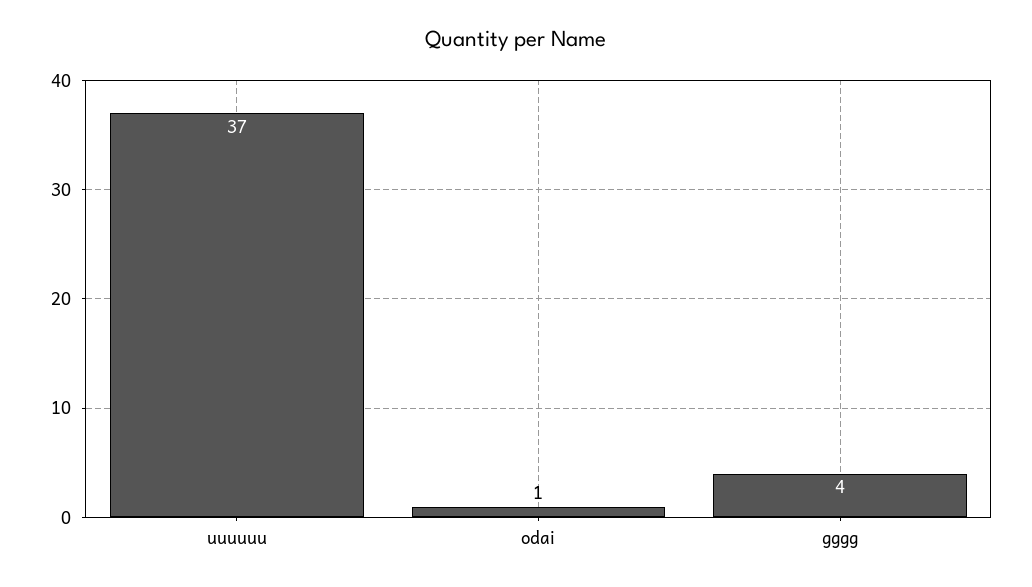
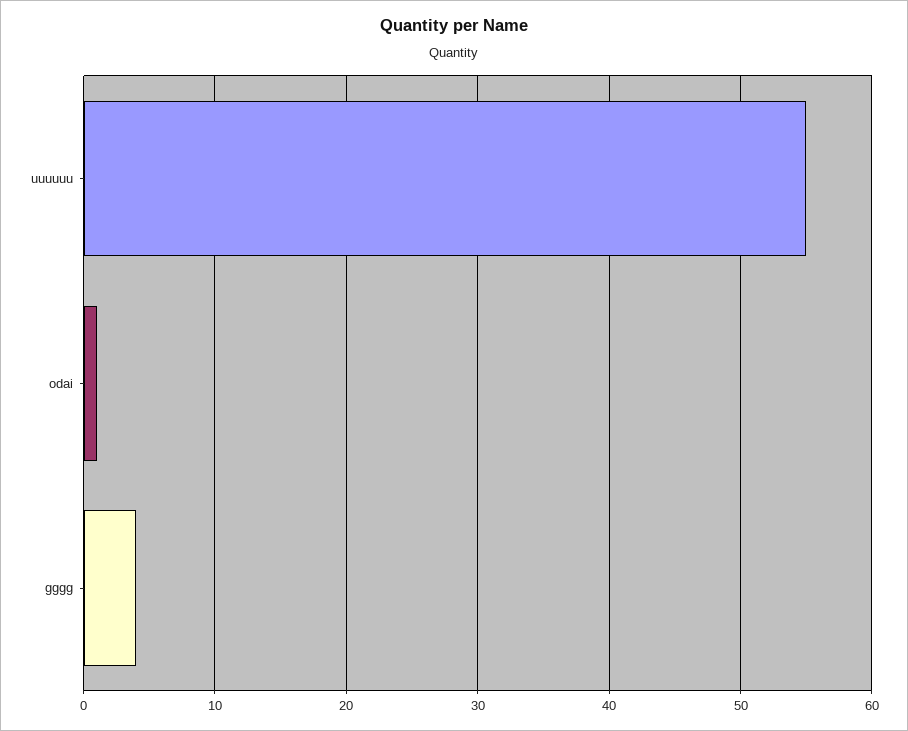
uuuuuu: 37 -> 55

